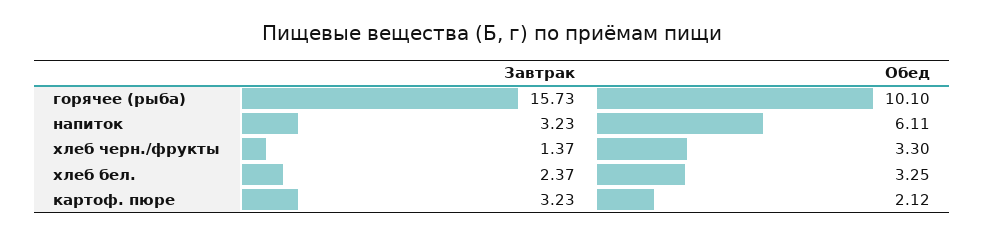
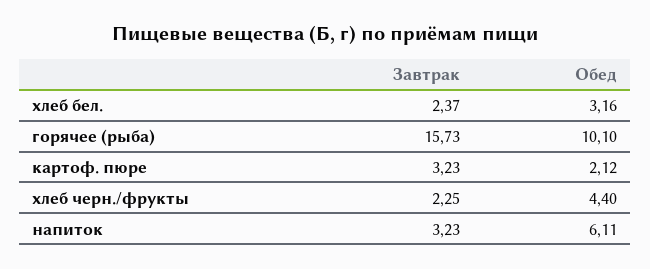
Завтрак, хлеб черн./фрукты: 1.37 -> 2.25
Обед, хлеб черн./фрукты: 3.3 -> 4.4
Обед, хлеб бел.: 3.25 -> 3.16

